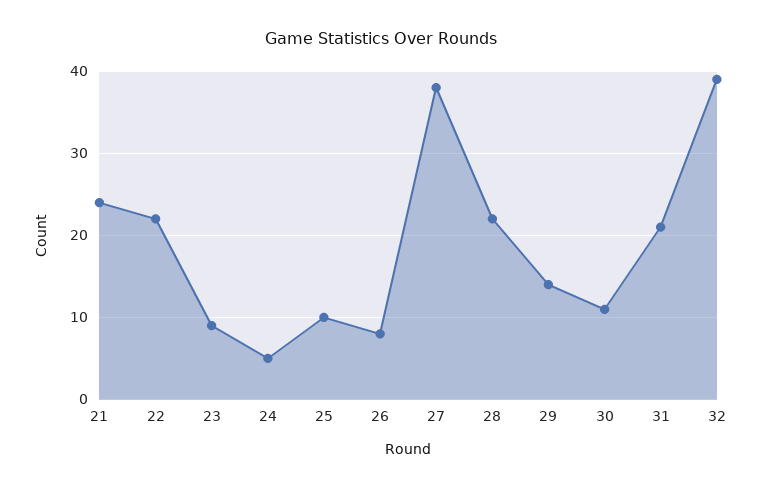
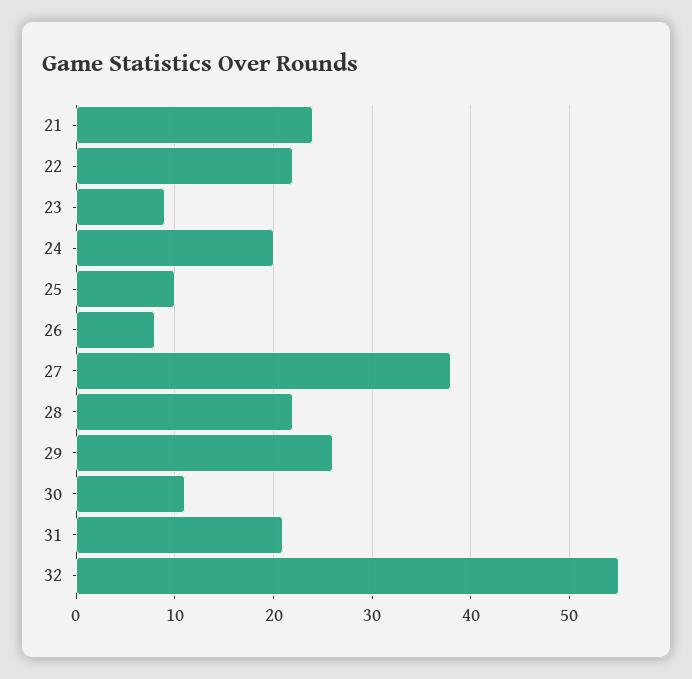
24: 5 -> 20
29: 14 -> 26
32: 39 -> 55

